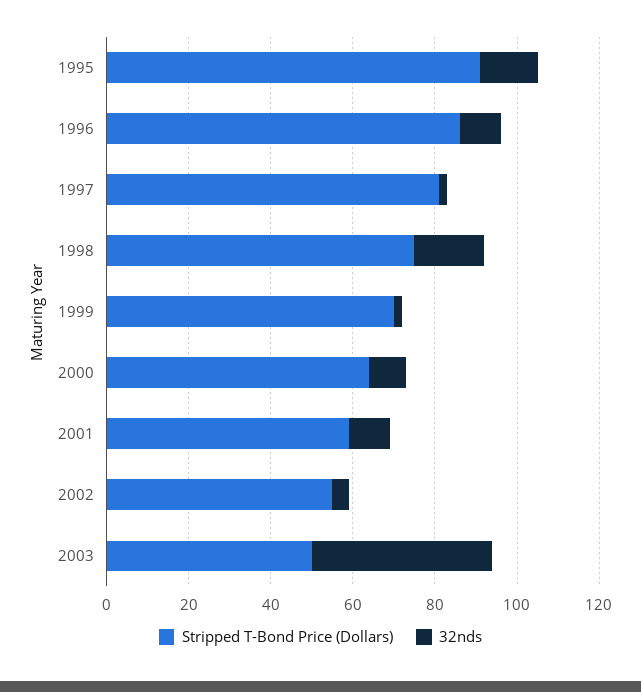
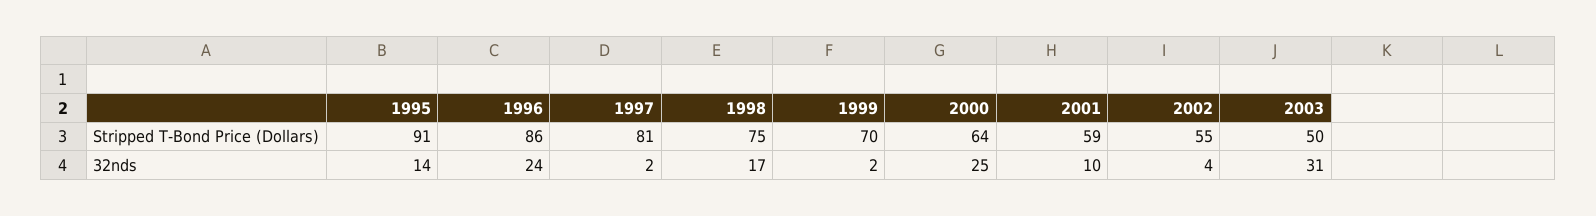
32nds, 1996: 10 -> 24
32nds, 2000: 10 -> 25
32nds, 2003: 45 -> 31

